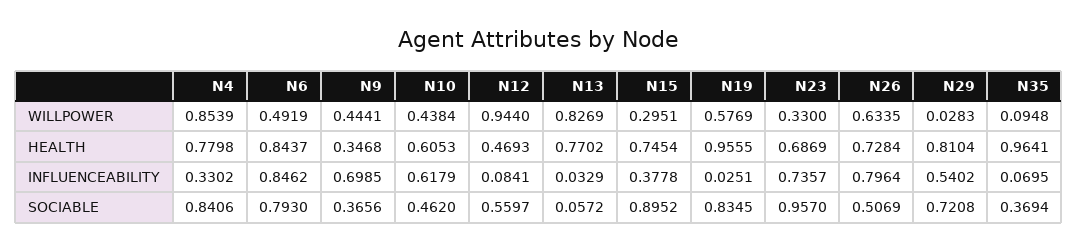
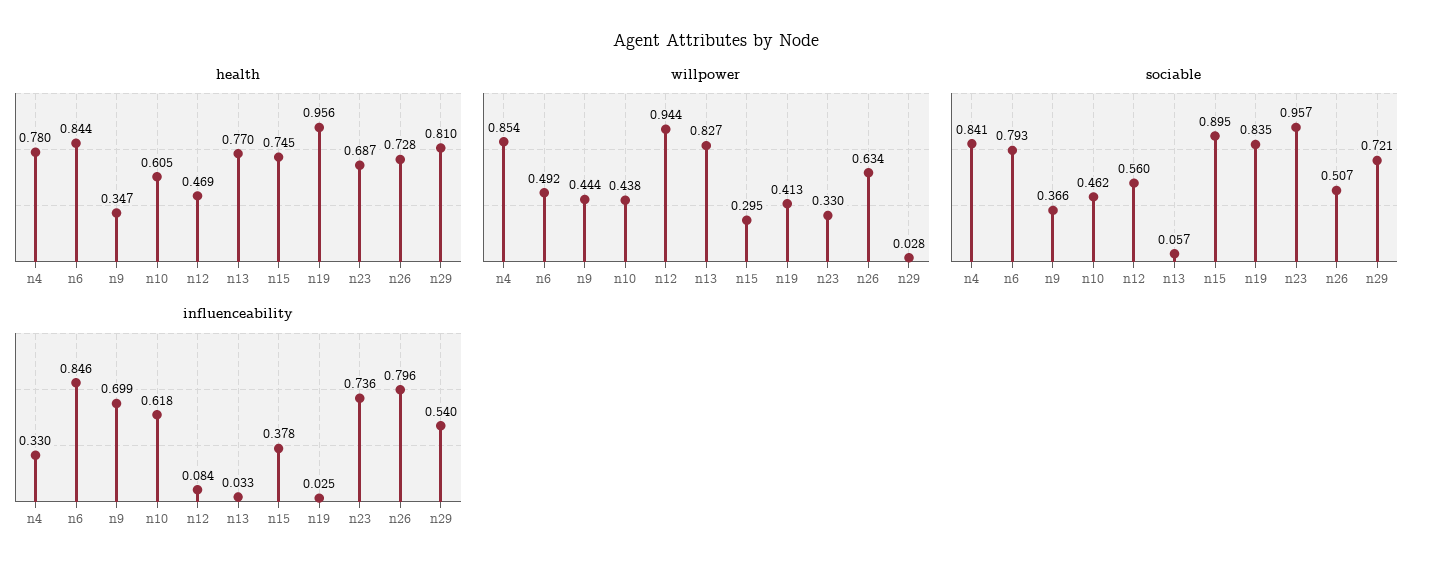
WILLPOWER, N19: 0.5769 -> 0.413
WILLPOWER, N35: 0.0948 -> none
HEALTH, N35: 0.9641 -> none
INFLUENCEABILITY, N35: 0.0695 -> none
SOCIABLE, N35: 0.3694 -> none

